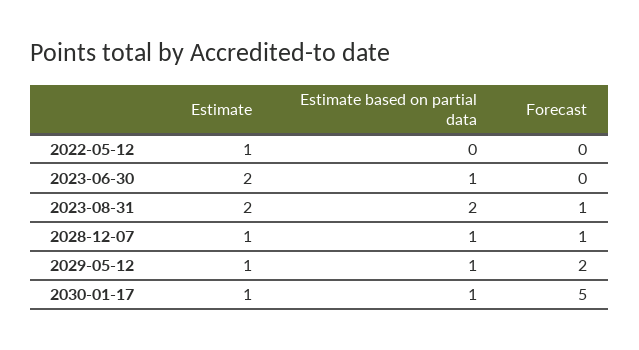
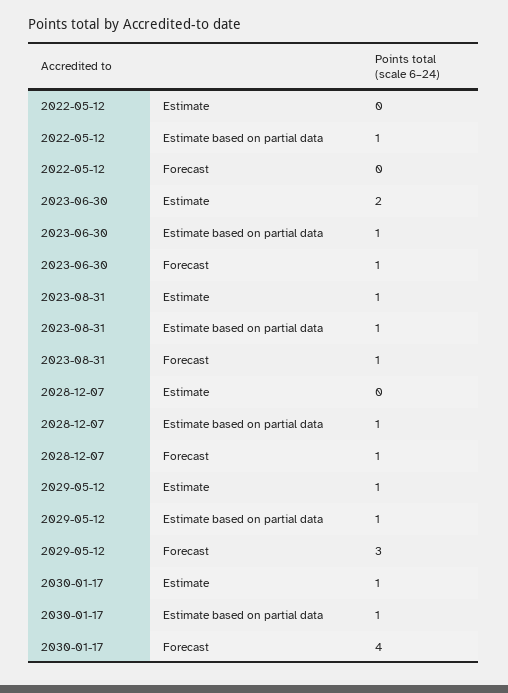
Estimate, 2022-05-12: 1 -> 0
Estimate based on partial data, 2022-05-12: 0 -> 1
Forecast, 2023-06-30: 0 -> 1
Estimate, 2023-08-31: 2 -> 1
Estimate based on partial data, 2023-08-31: 2 -> 1
Estimate, 2028-12-07: 1 -> 0
Forecast, 2029-05-12: 2 -> 3
Forecast, 2030-01-17: 5 -> 4

